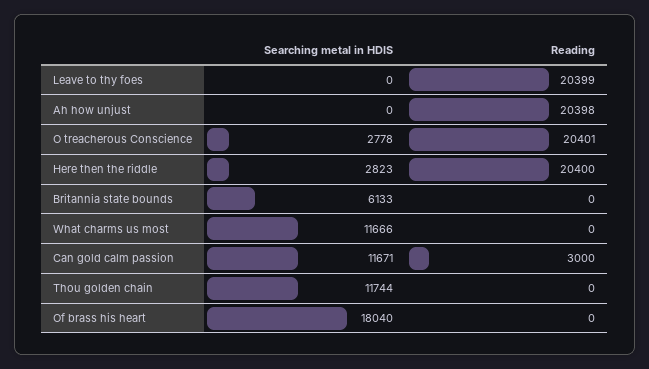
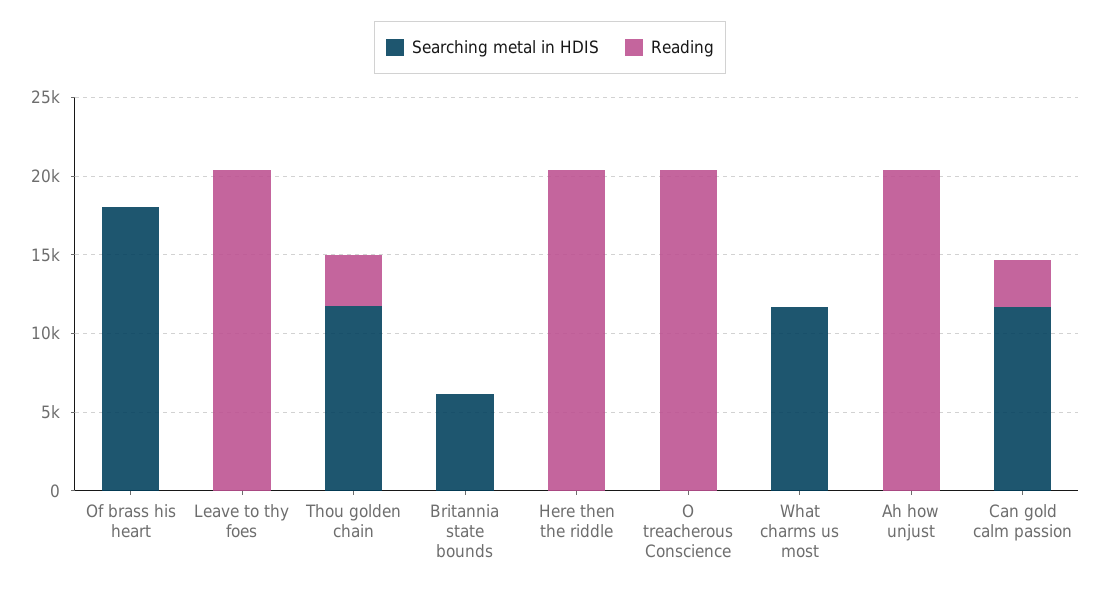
Searching metal in HDIS, O treacherous Conscience: 2778 -> 0
Searching metal in HDIS, Here then the riddle: 2823 -> 0
Reading, Thou golden chain: 0 -> 3000

